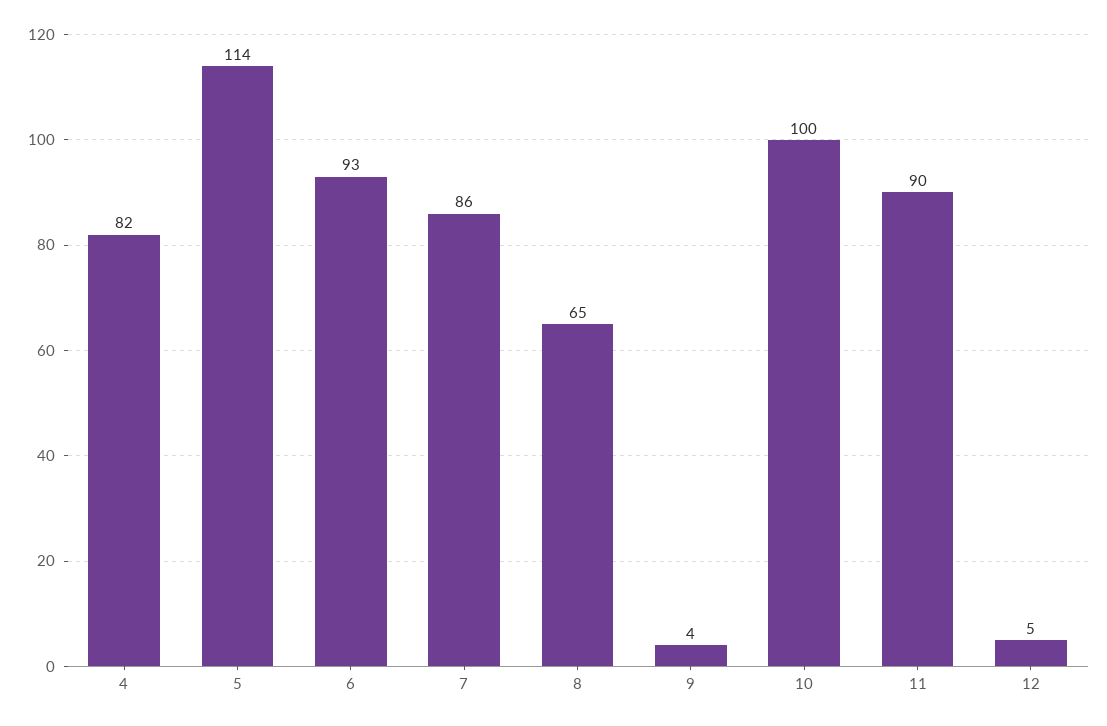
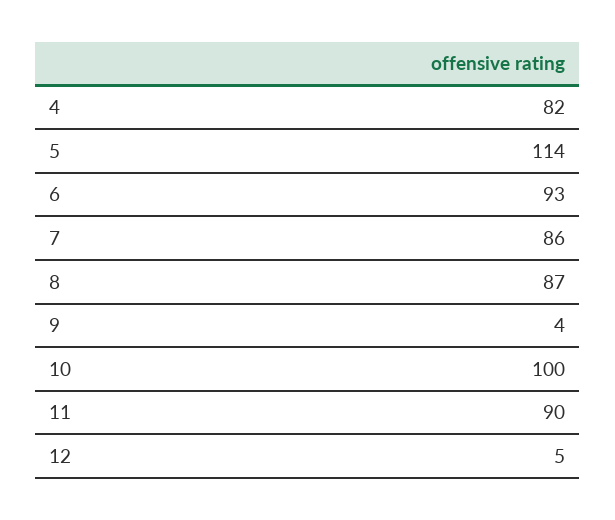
8: 65 -> 87

